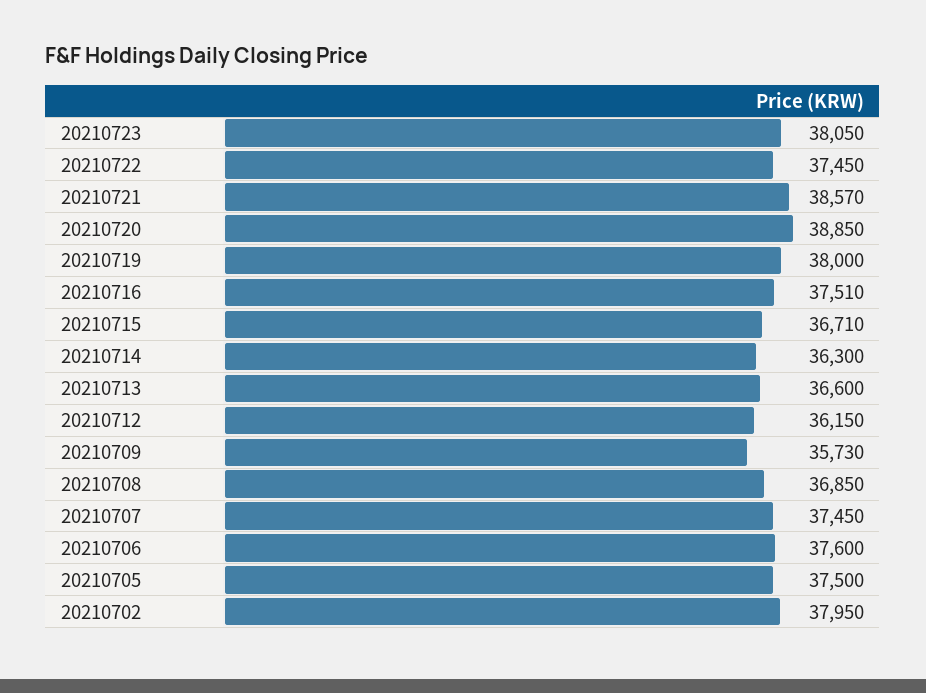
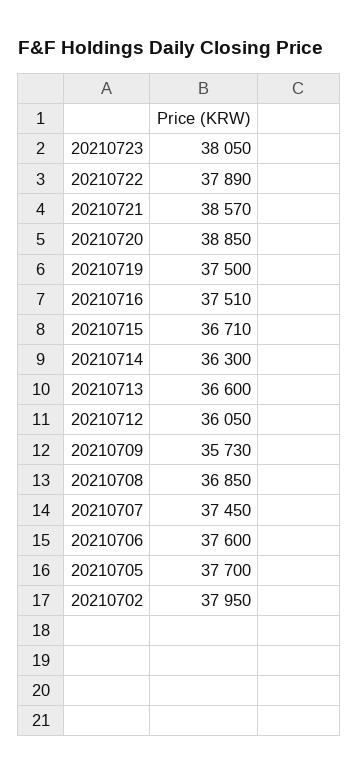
20210722: 37450 -> 37890
20210719: 38000 -> 37500
20210712: 36150 -> 36050
20210705: 37500 -> 37700

